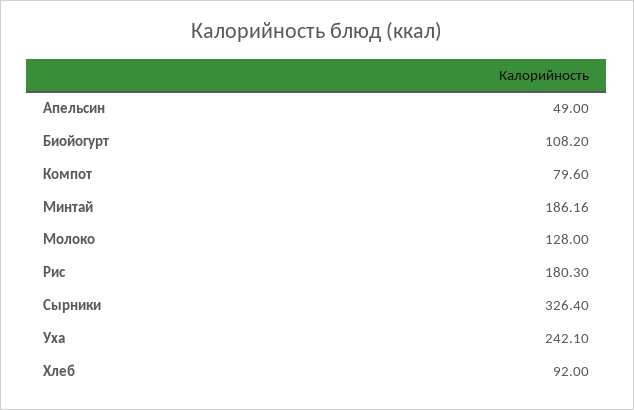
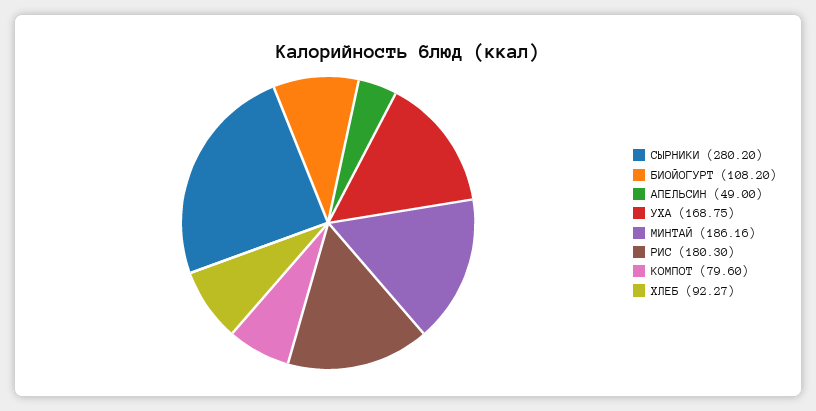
Молоко: 128 -> none
Сырники: 326.4 -> 280.2
Уха: 242.1 -> 168.75
Хлеб: 92 -> 92.27

